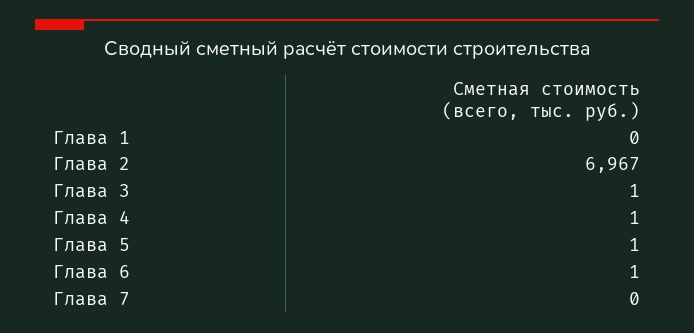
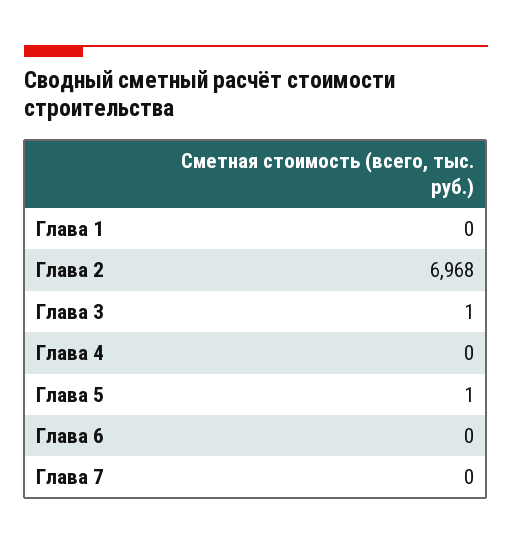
Глава 2: 6967 -> 6968
Глава 4: 1 -> 0
Глава 6: 1 -> 0

